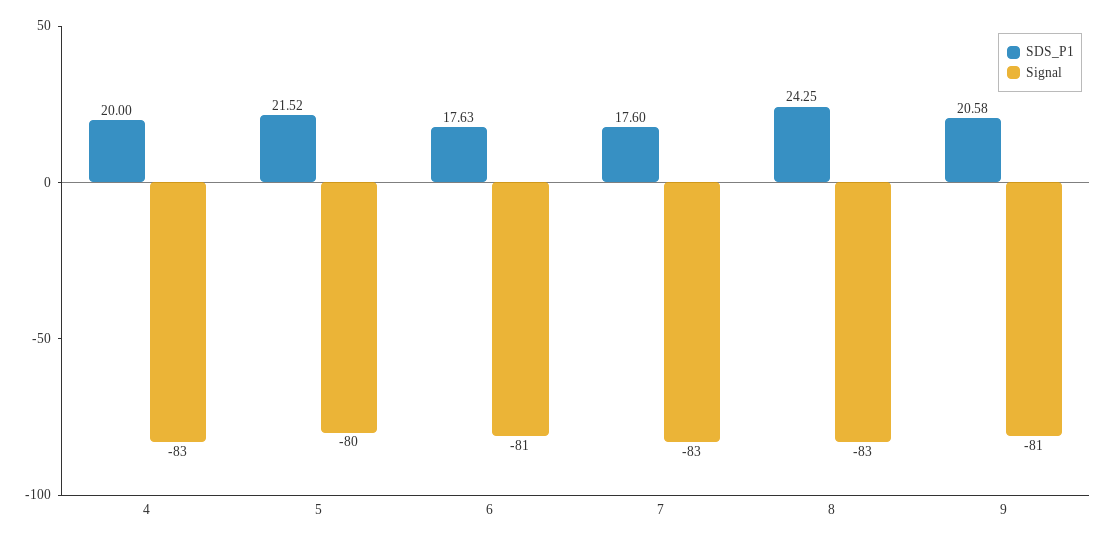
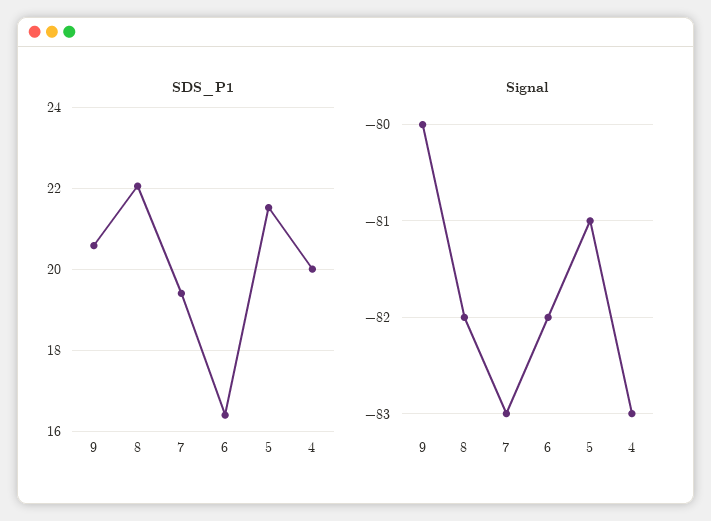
Signal, 5: -80 -> -81
SDS_P1, 6: 17.63 -> 16.4
Signal, 6: -81 -> -82
SDS_P1, 7: 17.6 -> 19.4
SDS_P1, 8: 24.25 -> 22
Signal, 8: -83 -> -82
Signal, 9: -81 -> -80

